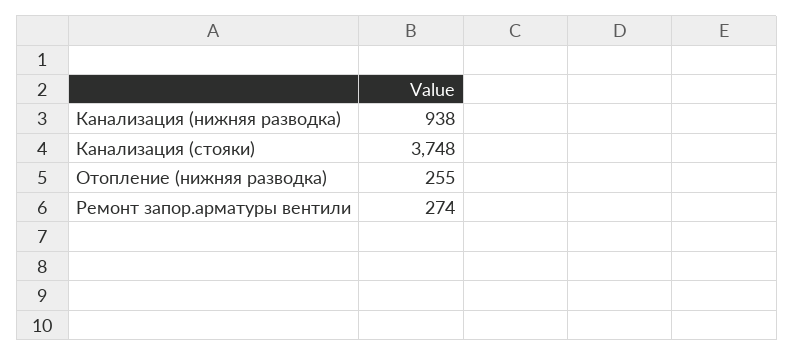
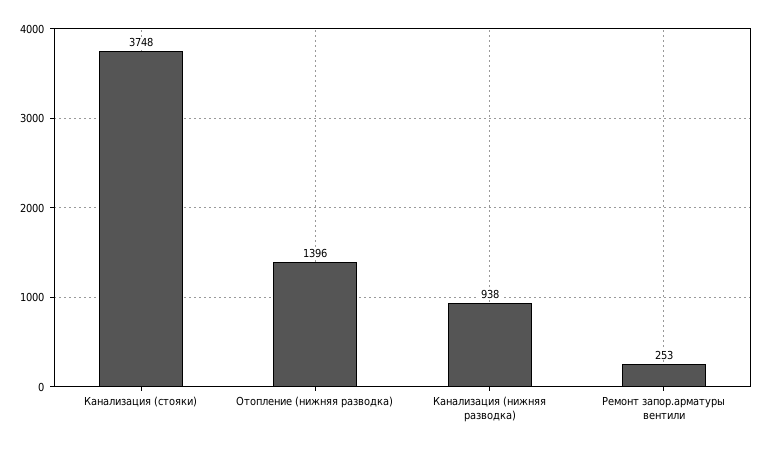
Отопление (нижняя разводка): 255 -> 1396
Ремонт запор.арматуры вентили: 274 -> 253

